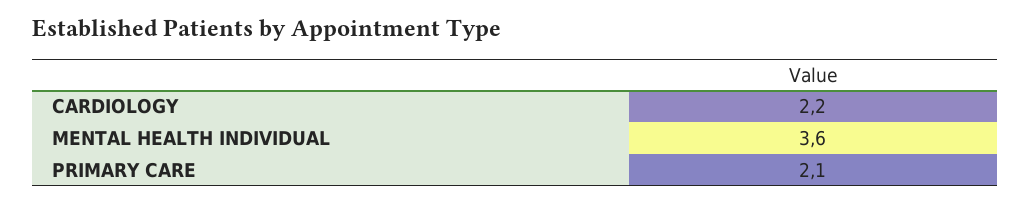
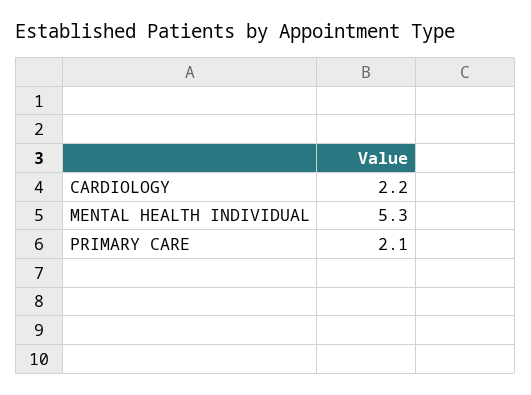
MENTAL HEALTH INDIVIDUAL: 3.6 -> 5.3

